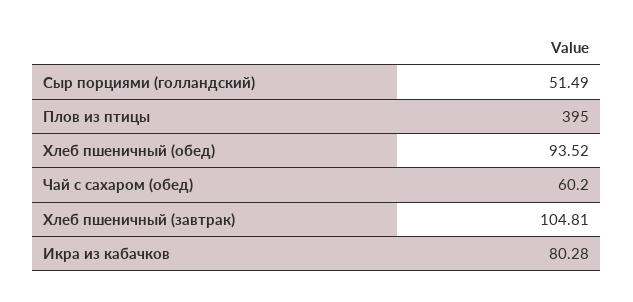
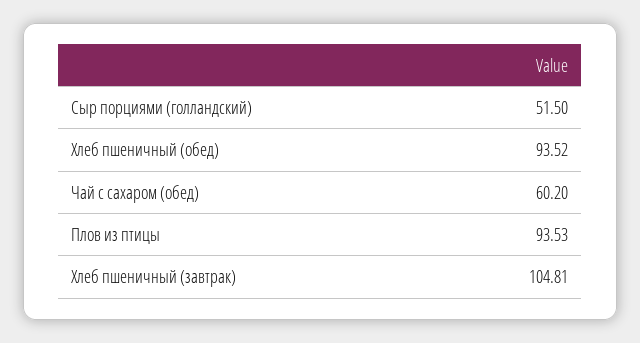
Сыр порциями (голландский): 51.49 -> 51.5
Плов из птицы: 395 -> 93.53
Икра из кабачков: 80.28 -> none

